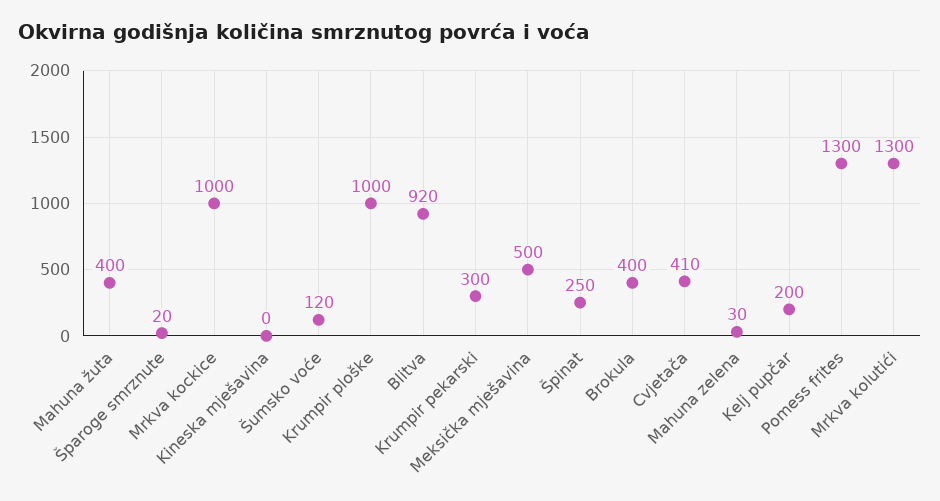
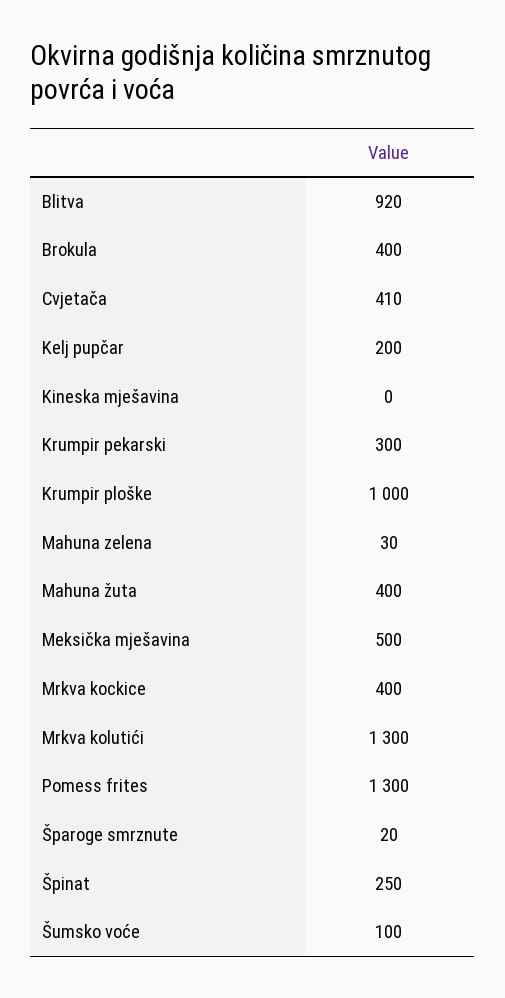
Mrkva kockice: 1000 -> 400
Šumsko voće: 120 -> 100

